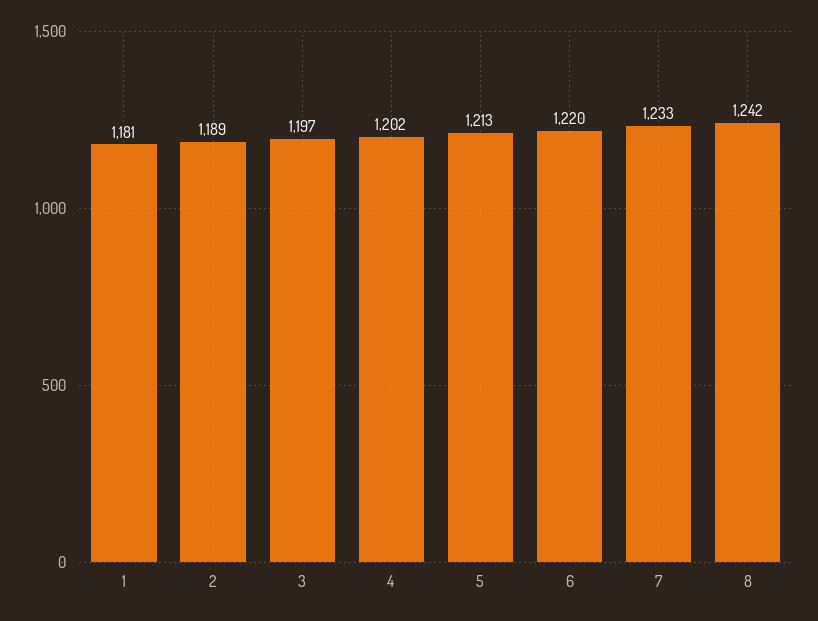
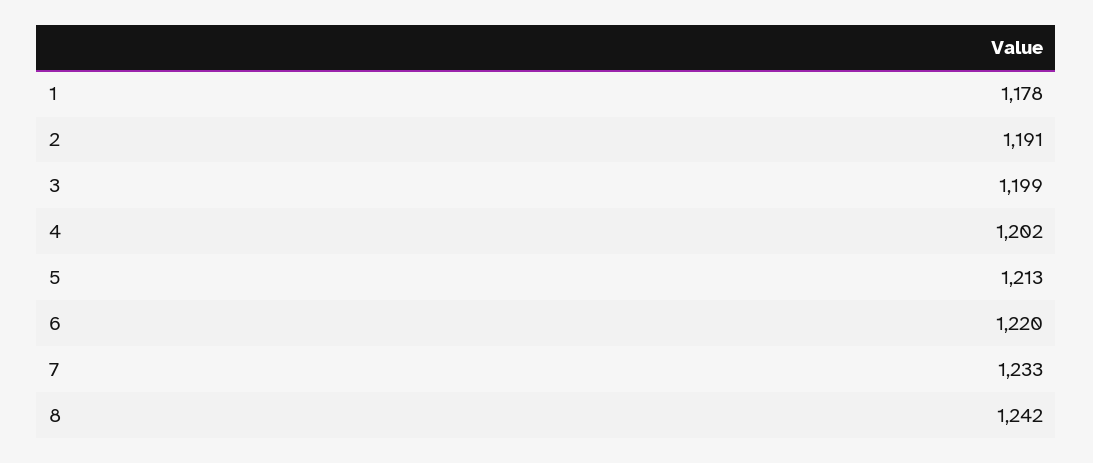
1: 1181 -> 1178
2: 1189 -> 1191
3: 1197 -> 1199

